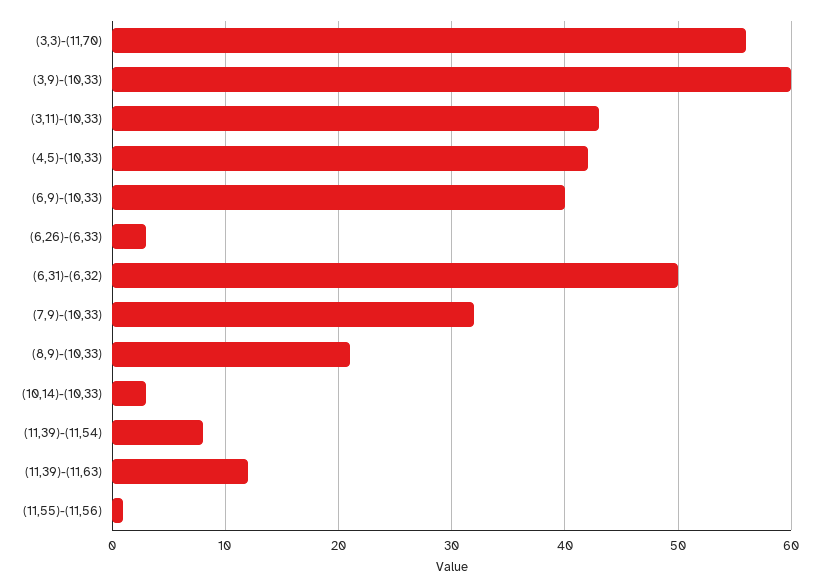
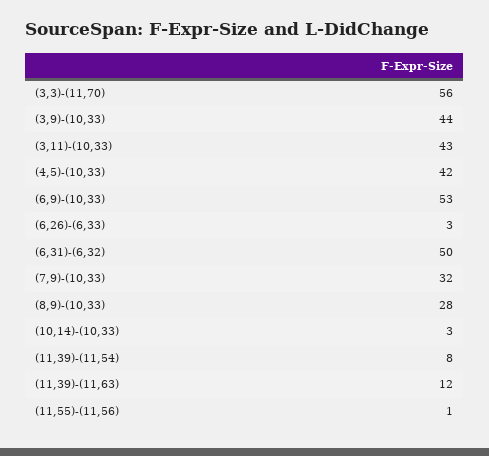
(3,9)-(10,33): 60 -> 44
(6,9)-(10,33): 40 -> 53
(8,9)-(10,33): 21 -> 28

